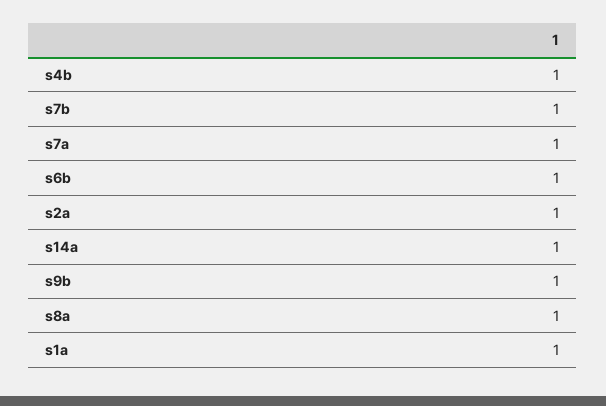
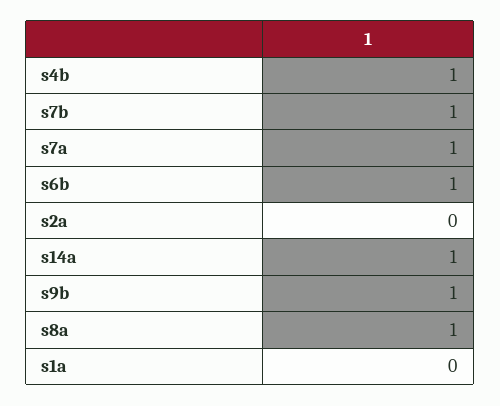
s2a: 1 -> 0
s1a: 1 -> 0

